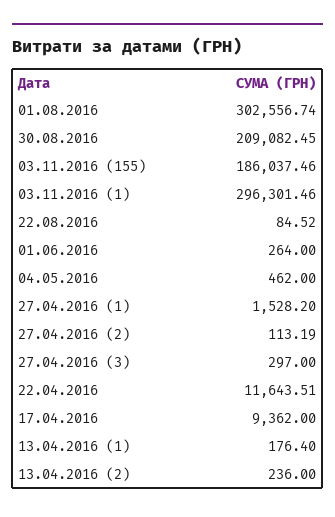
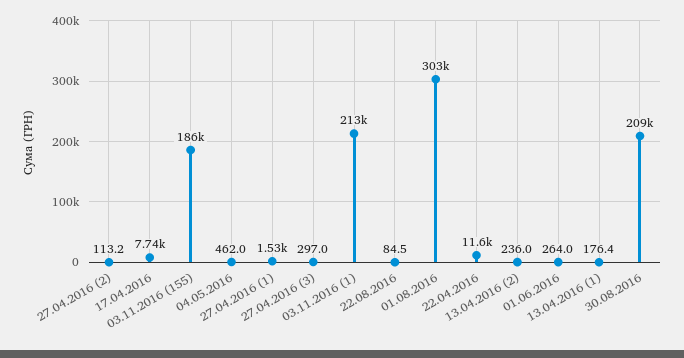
03.11.2016 (1): 296301.46 -> 213000
17.04.2016: 9362 -> 7740

